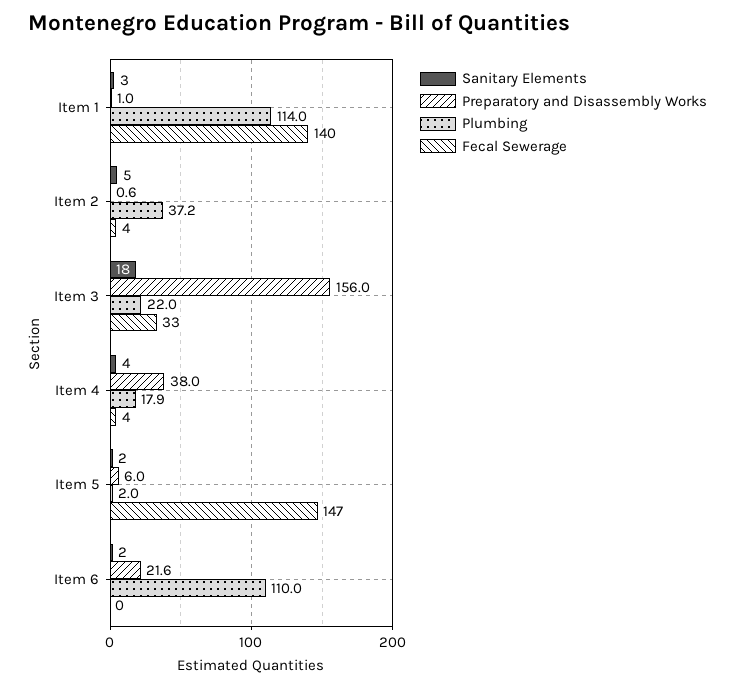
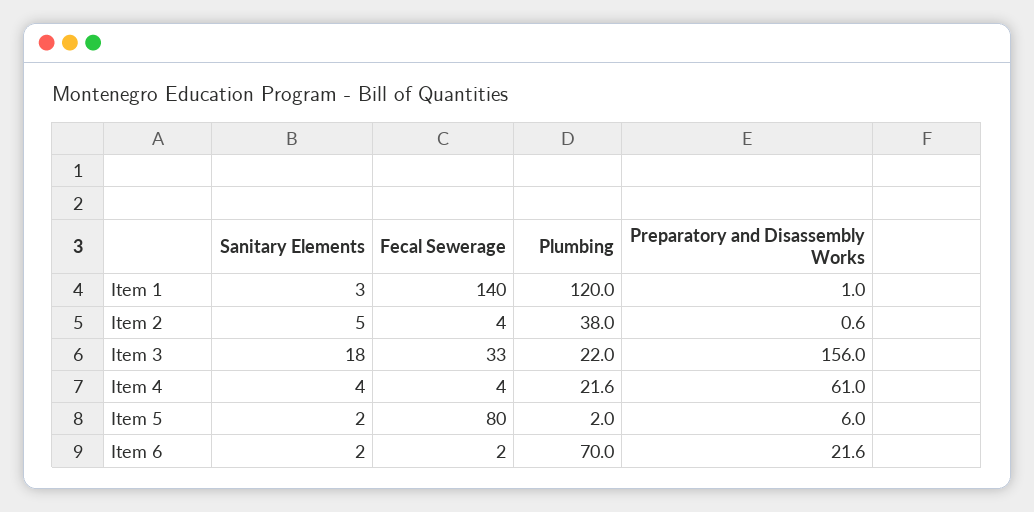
Plumbing, Item 1: 114 -> 120
Plumbing, Item 2: 37.2 -> 38
Preparatory and Disassembly Works, Item 4: 38 -> 61
Plumbing, Item 4: 17.9 -> 21.6
Fecal Sewerage, Item 5: 147 -> 80
Plumbing, Item 6: 110 -> 70
Fecal Sewerage, Item 6: 0 -> 2

